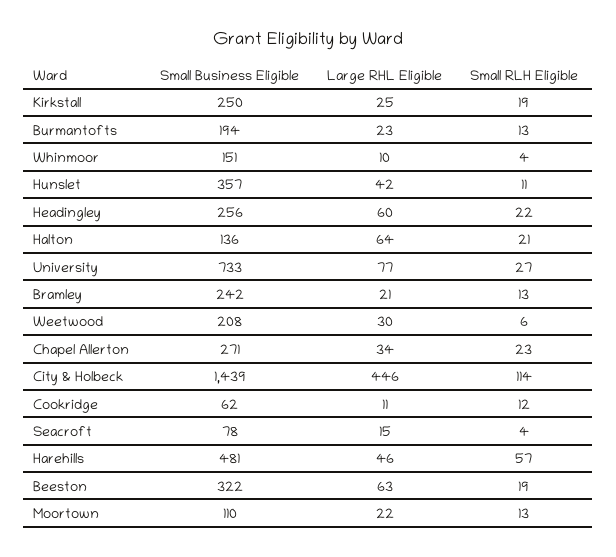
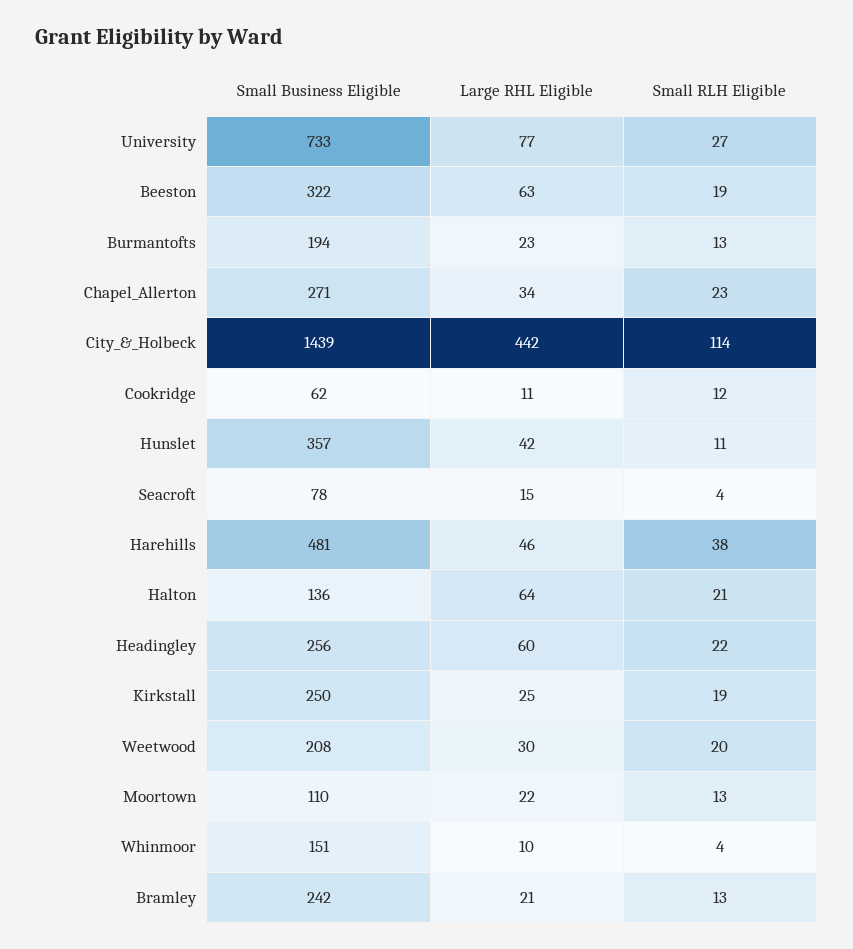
Small RLH Eligible, Weetwood: 6 -> 20
Large RHL Eligible, City & Holbeck: 446 -> 442
Small RLH Eligible, Harehills: 57 -> 38

